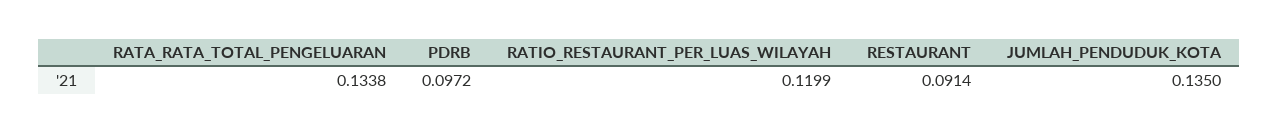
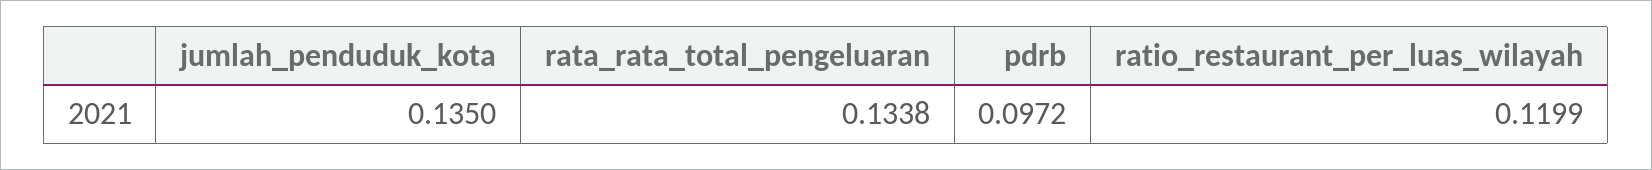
RESTAURANT: 0.0914 -> none

